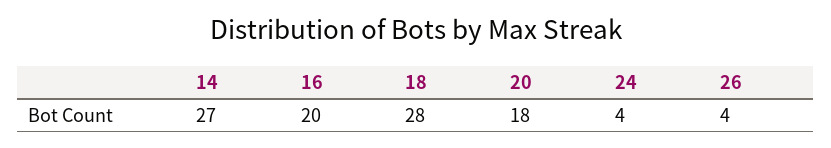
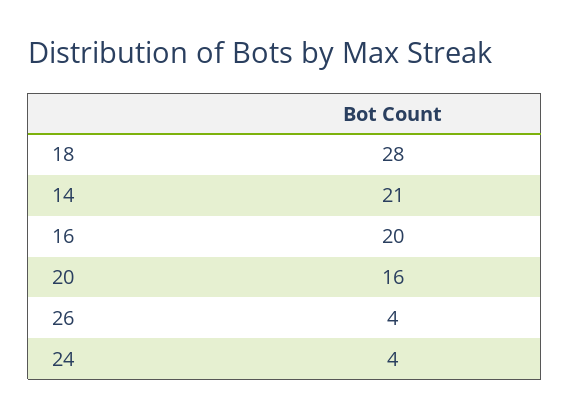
14: 27 -> 21
20: 18 -> 16

